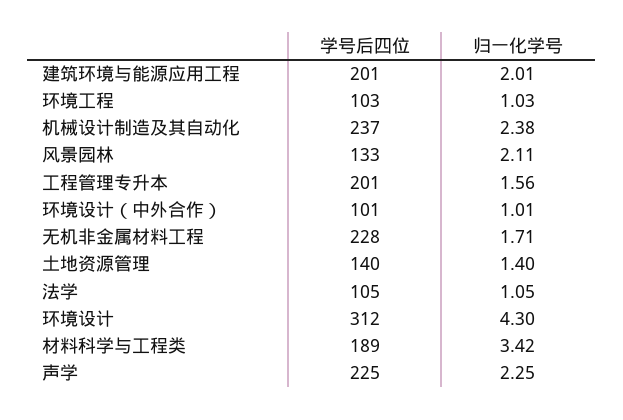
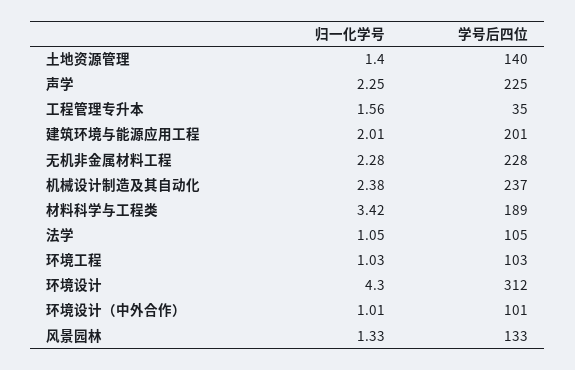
归一化学号, 风景园林: 2.11 -> 1.33
学号后四位, 工程管理专升本: 201 -> 35
归一化学号, 无机非金属材料工程: 1.71 -> 2.28

